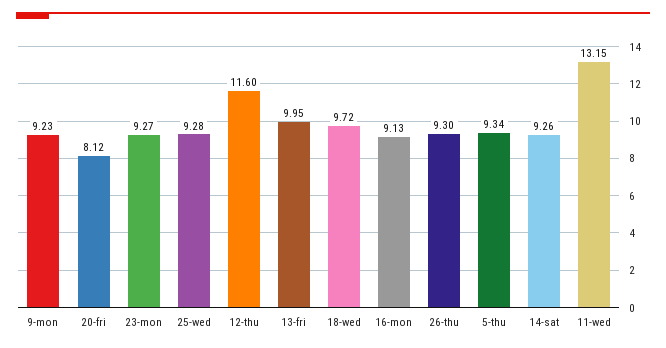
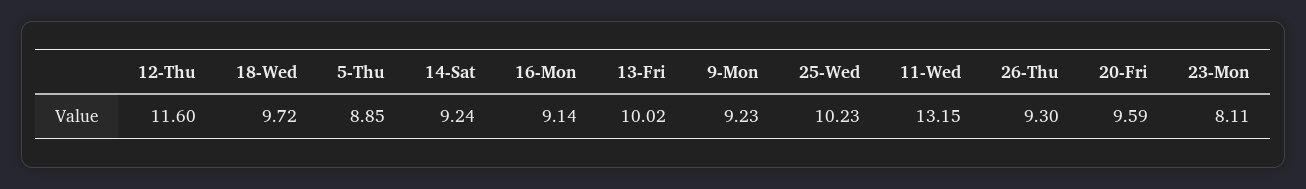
20-fri: 8.12 -> 9.59
23-mon: 9.27 -> 8.11
25-wed: 9.28 -> 10.23
13-fri: 9.95 -> 10.02
16-mon: 9.13 -> 9.14
5-thu: 9.34 -> 8.85
14-sat: 9.26 -> 9.24

